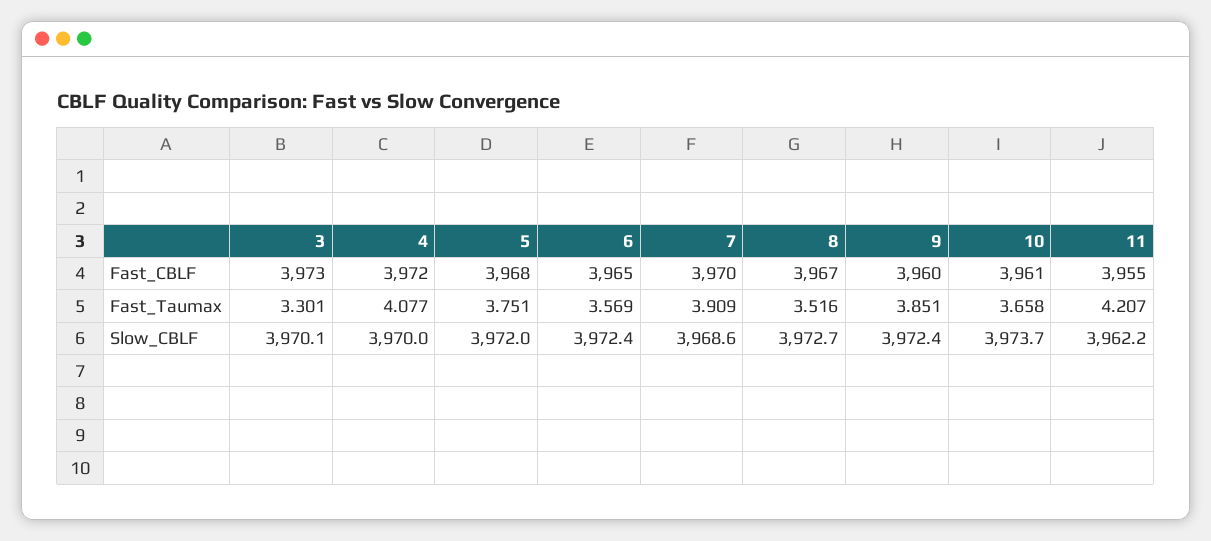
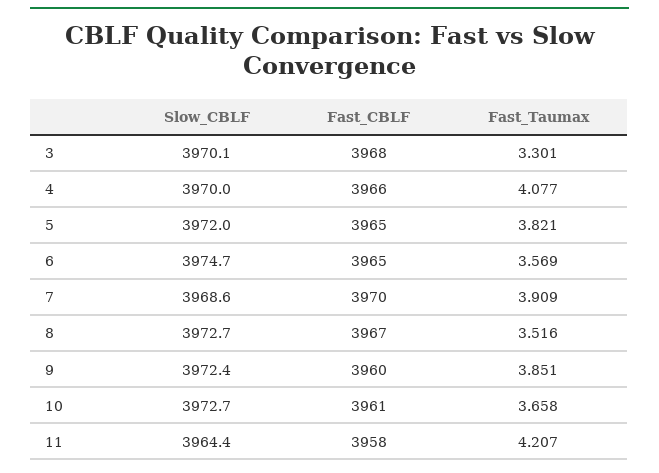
3, Fast_CBLF: 3973 -> 3968
4, Fast_CBLF: 3972 -> 3966
5, Fast_CBLF: 3968 -> 3965
11, Fast_CBLF: 3955 -> 3958
5, Fast_Taumax: 3.751 -> 3.821
6, Slow_CBLF: 3972.4 -> 3974.7
10, Slow_CBLF: 3973.7 -> 3972.7
11, Slow_CBLF: 3962.2 -> 3964.4

